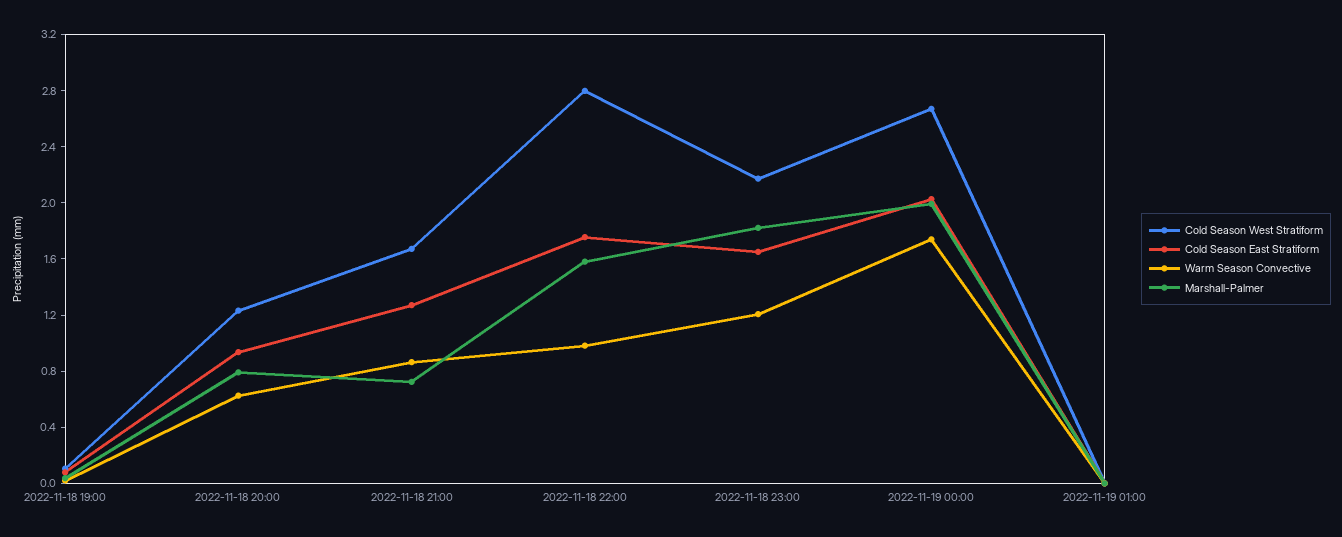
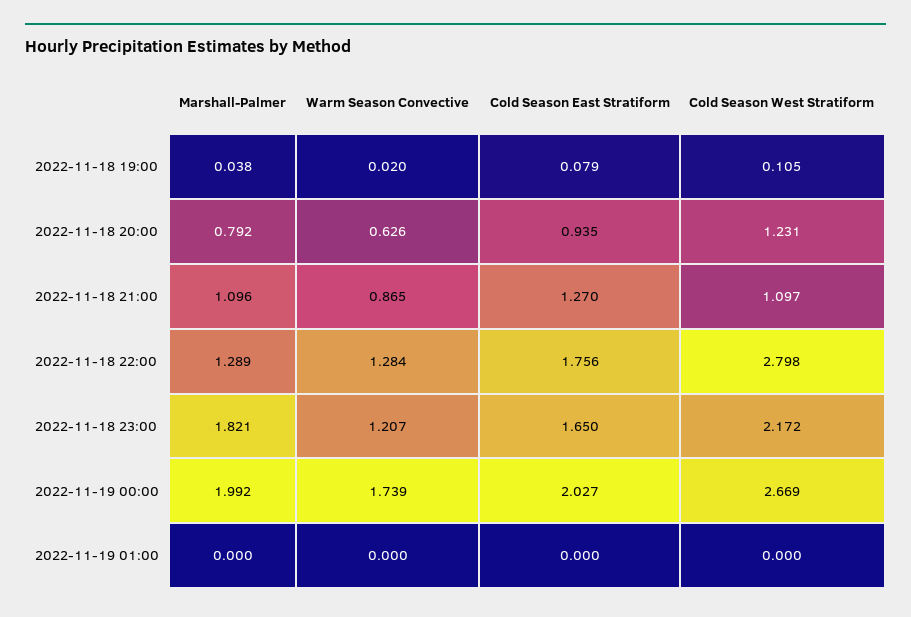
Cold Season West Stratiform, 2022-11-18 21:00: 1.7 -> 1.097
Marshall-Palmer, 2022-11-18 21:00: 0.7 -> 1.096
Warm Season Convective, 2022-11-18 22:00: 1 -> 1.284
Marshall-Palmer, 2022-11-18 22:00: 1.6 -> 1.289

